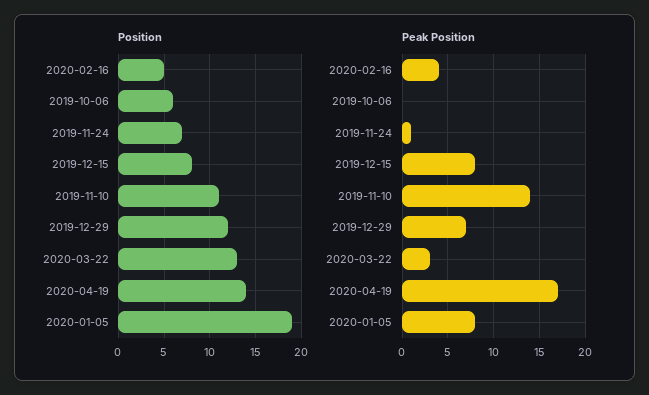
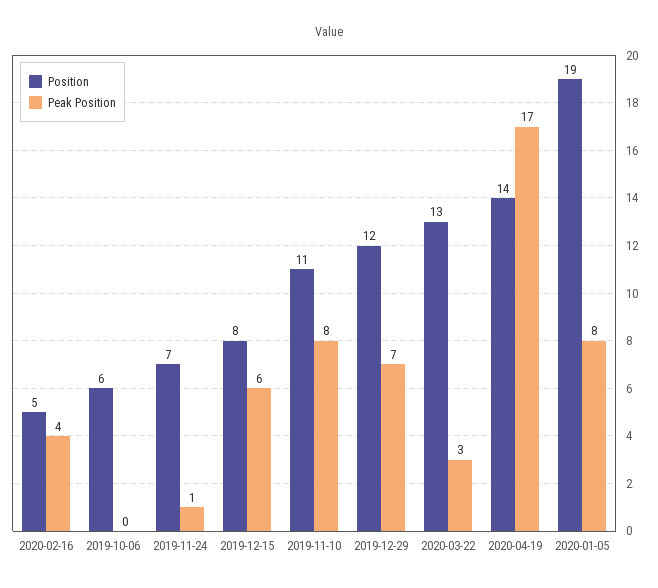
Peak Position, 2019-12-15: 8 -> 6
Peak Position, 2019-11-10: 14 -> 8

